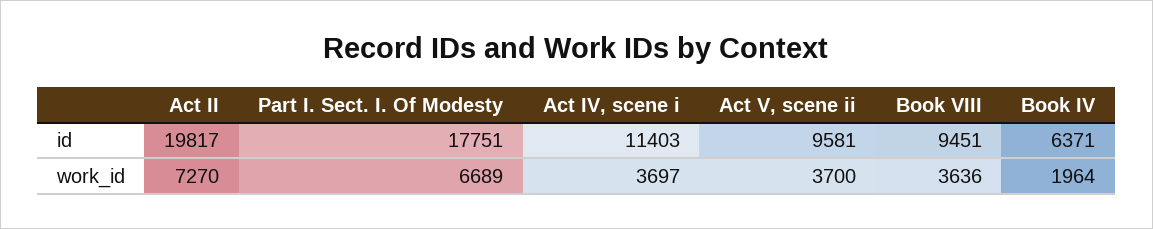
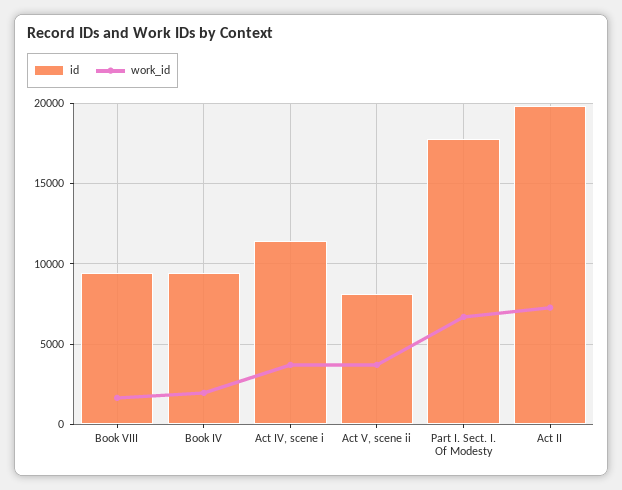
id, Act V, scene ii: 9581 -> 8000
id, Book IV: 6371 -> 9500
work_id, Book VIII: 3636 -> 1500

